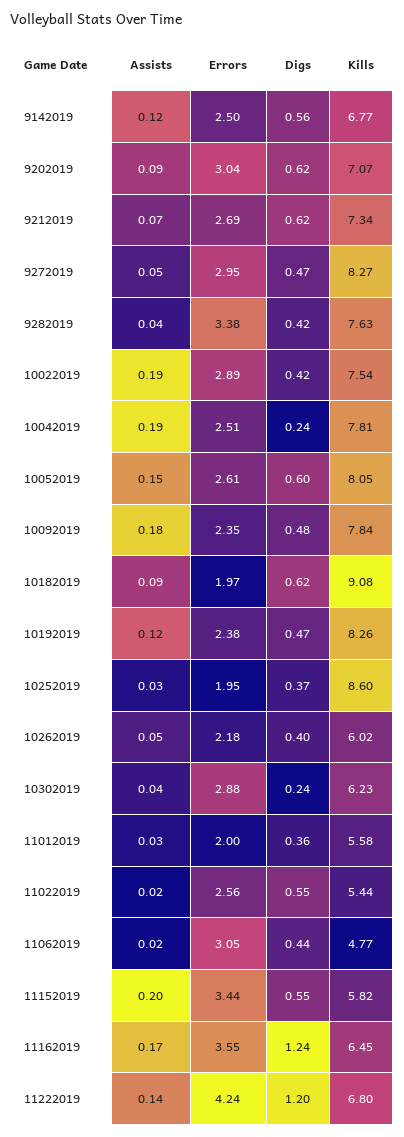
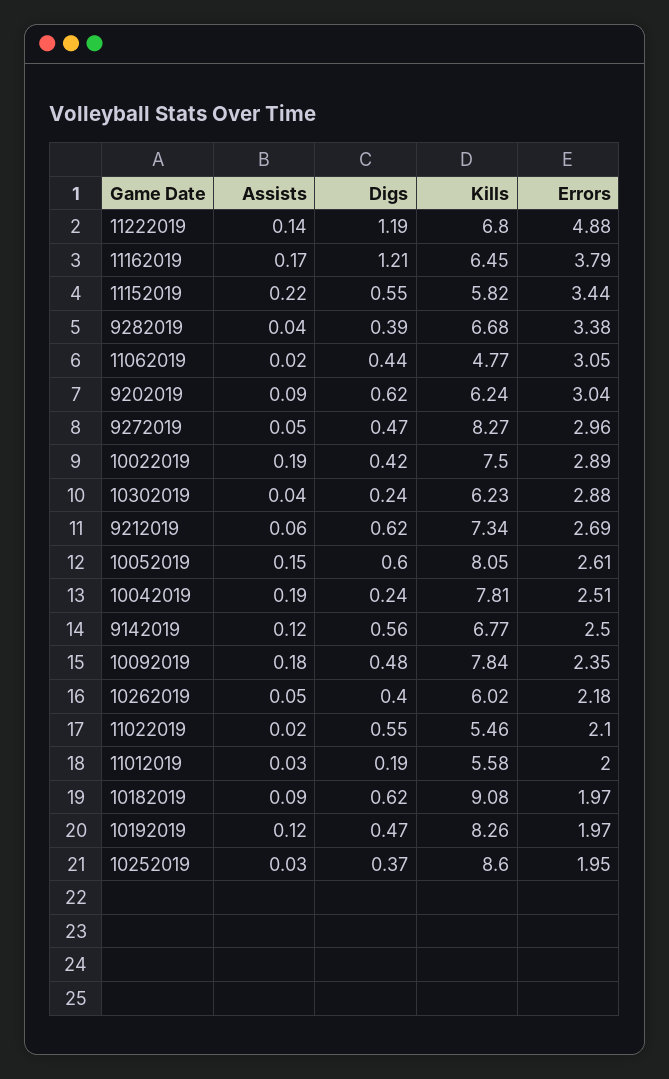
Kills, 9202019: 7.07 -> 6.24
Assists, 9212019: 0.07 -> 0.06
Errors, 9272019: 2.95 -> 2.96
Digs, 9282019: 0.42 -> 0.39
Kills, 9282019: 7.63 -> 6.68
Kills, 10022019: 7.54 -> 7.5
Errors, 10192019: 2.38 -> 1.97
Digs, 11012019: 0.36 -> 0.19
Errors, 11022019: 2.56 -> 2.1
Kills, 11022019: 5.44 -> 5.46
Assists, 11152019: 0.2 -> 0.22
Errors, 11162019: 3.55 -> 3.79
Digs, 11162019: 1.24 -> 1.21
Errors, 11222019: 4.24 -> 4.88
Digs, 11222019: 1.2 -> 1.19

